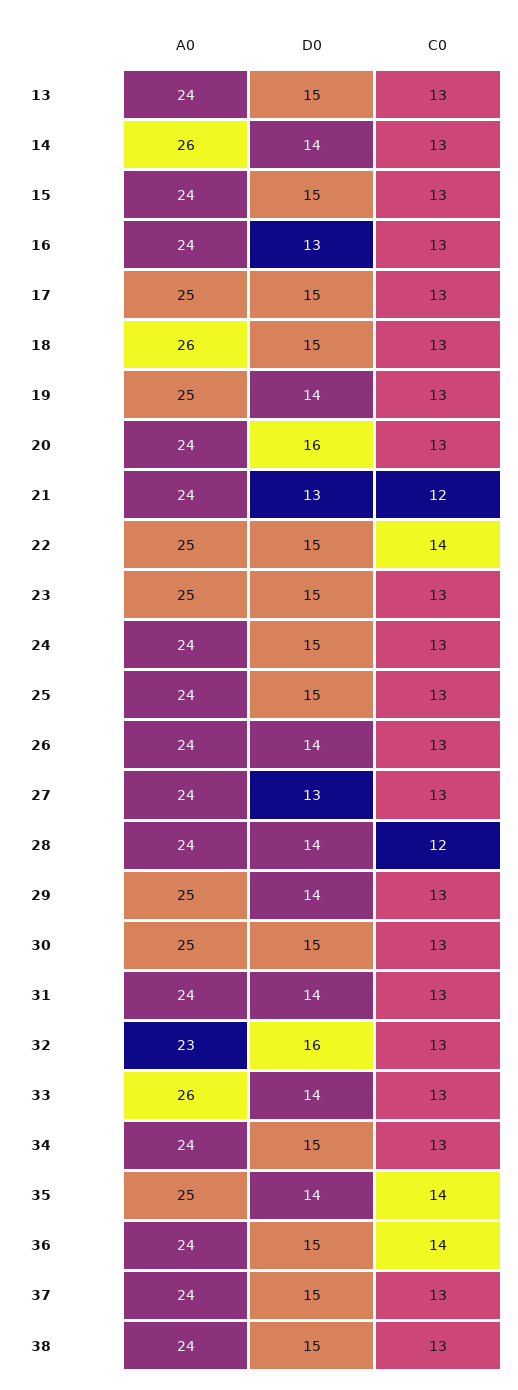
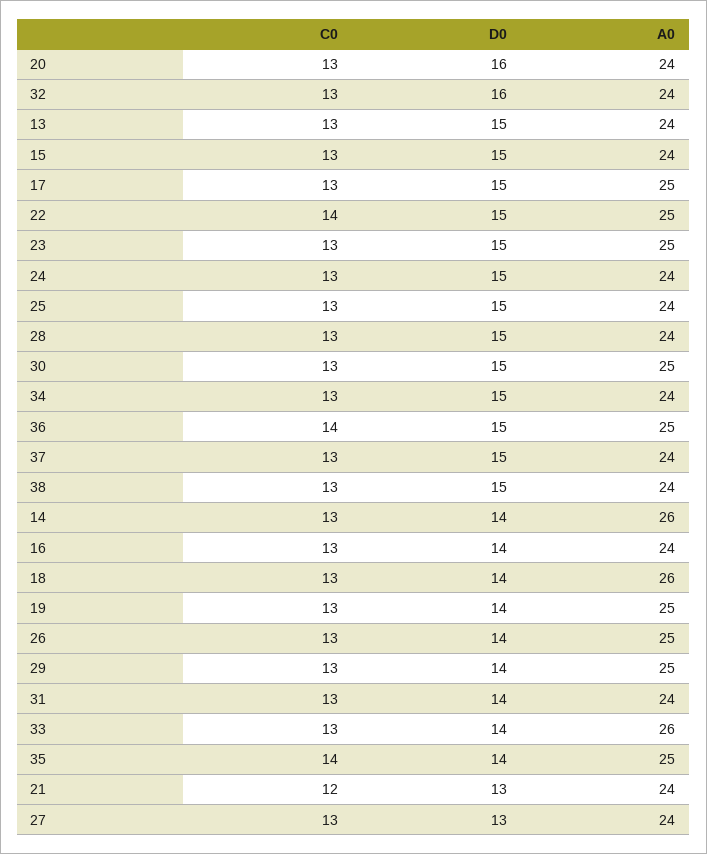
D0, 16: 13 -> 14
D0, 18: 15 -> 14
A0, 26: 24 -> 25
D0, 28: 14 -> 15
C0, 28: 12 -> 13
A0, 32: 23 -> 24
A0, 36: 24 -> 25

